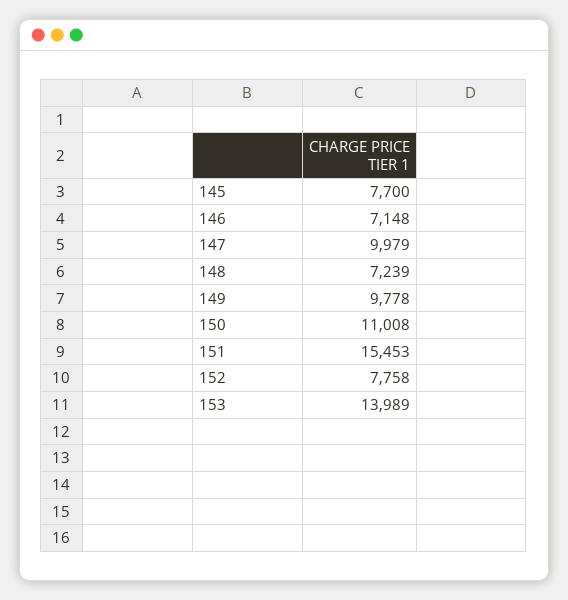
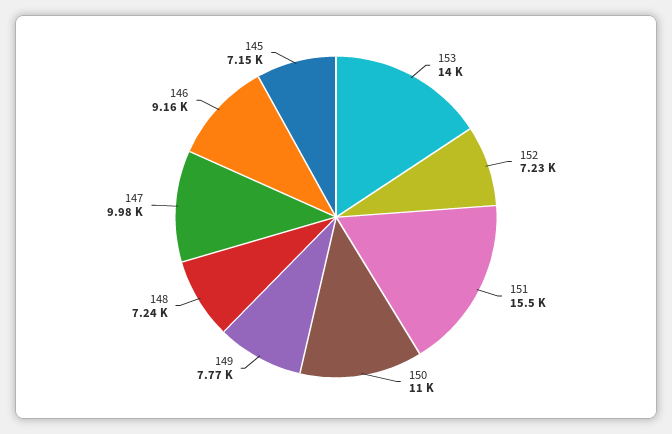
145: 7700 -> 7150
146: 7148 -> 9160
149: 9778 -> 7770
152: 7758 -> 7230

